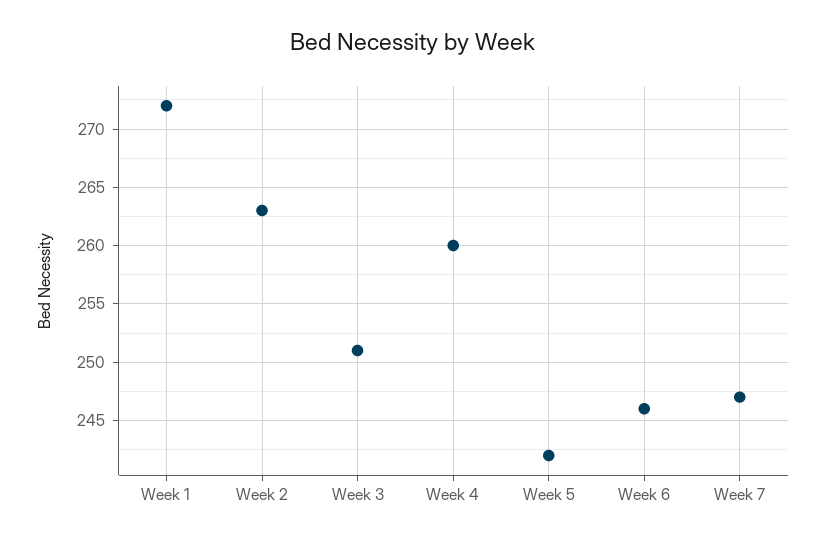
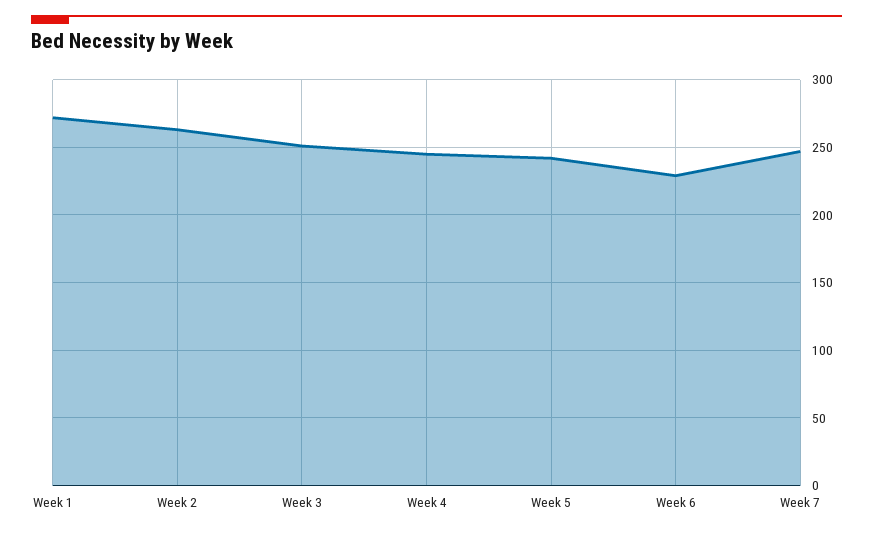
Week 4: 260 -> 245
Week 6: 246 -> 230

